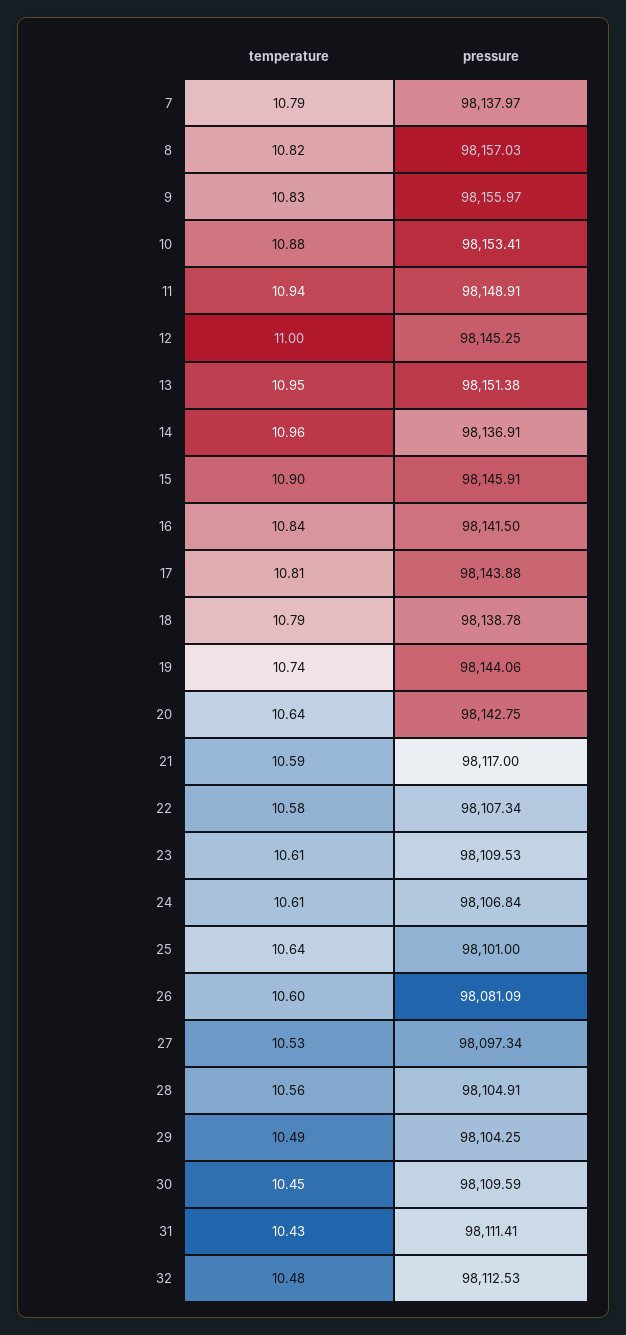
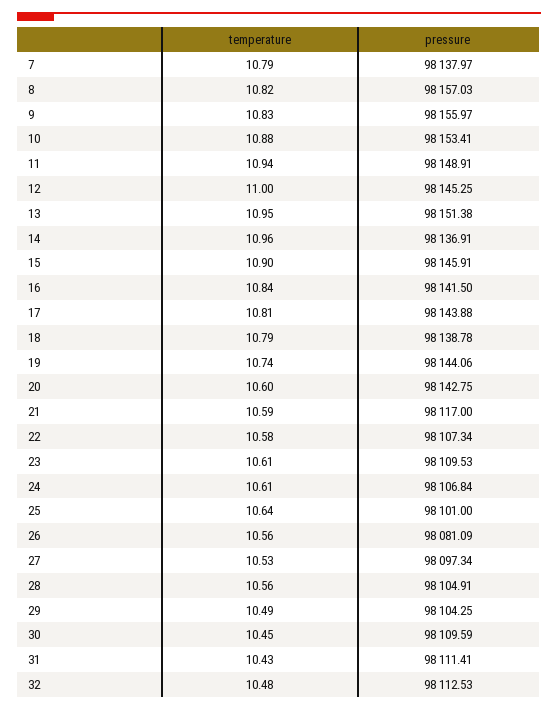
temperature, 20: 10.64 -> 10.6
temperature, 26: 10.6 -> 10.56

